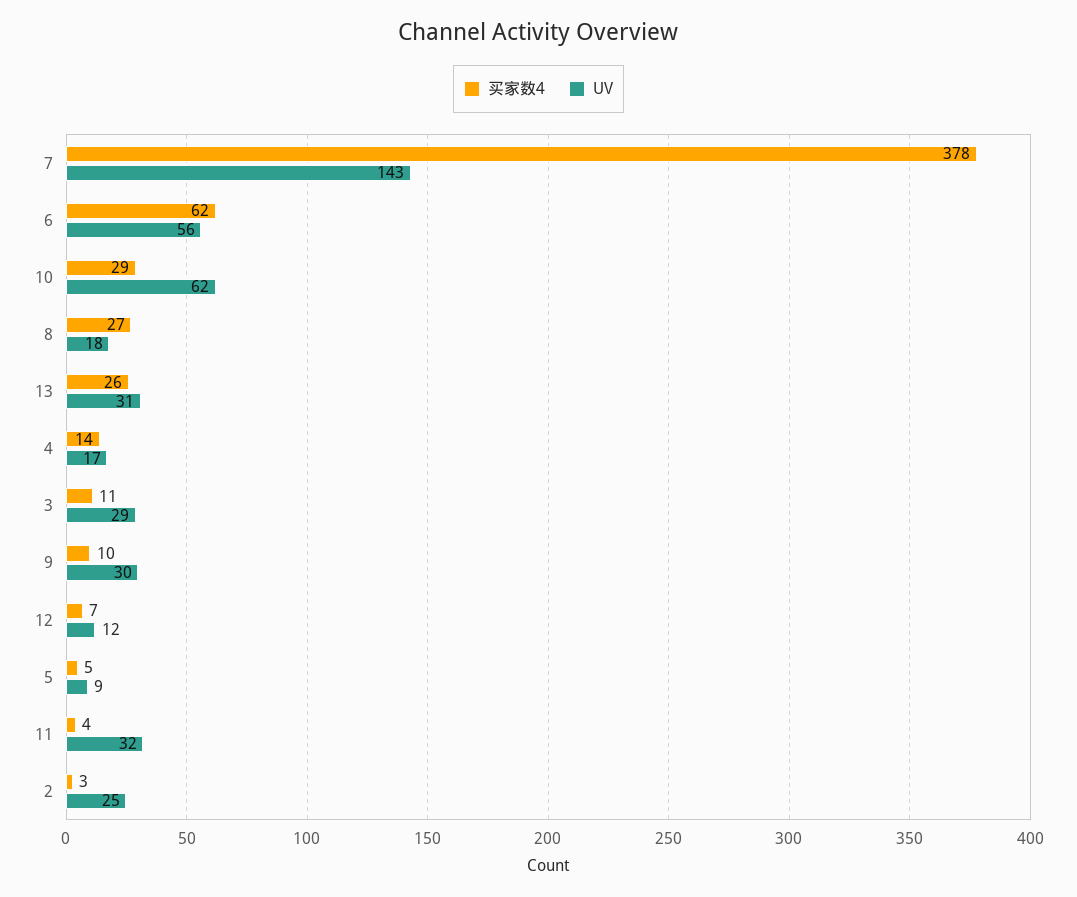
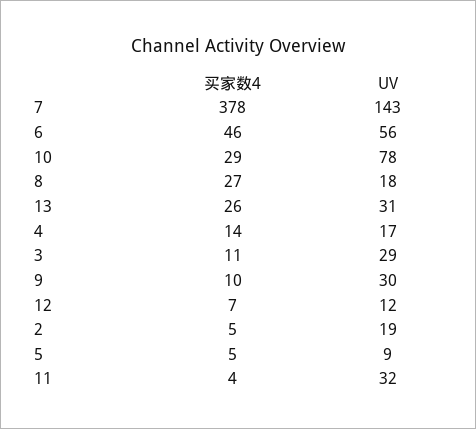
买家数4, 6: 62 -> 46
UV, 10: 62 -> 78
买家数4, 2: 3 -> 5
UV, 2: 25 -> 19

